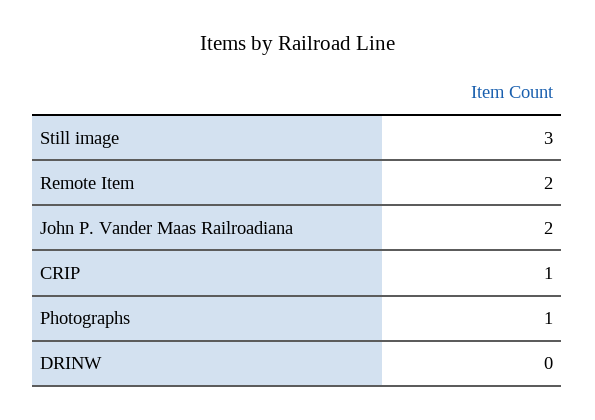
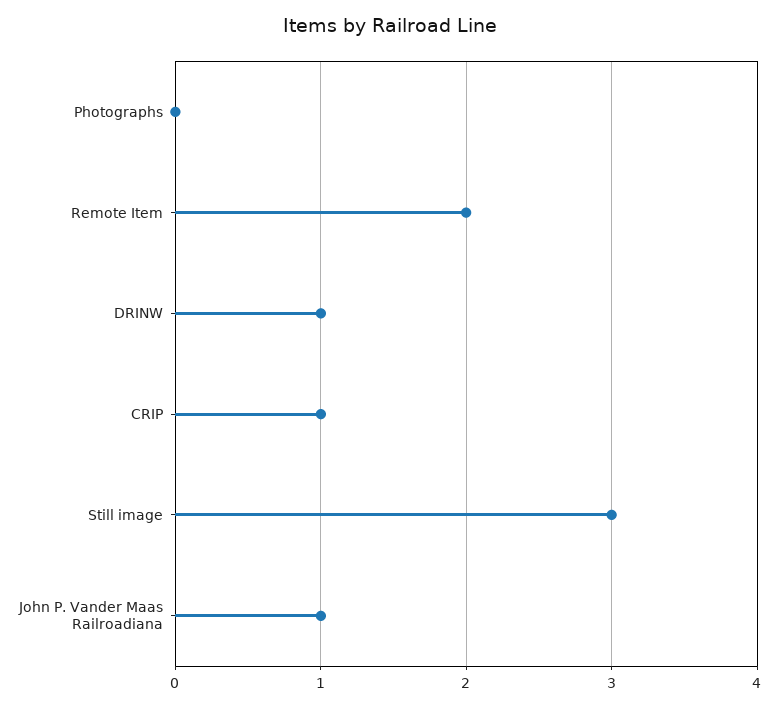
John P. Vander Maas Railroadiana: 2 -> 1
Photographs: 1 -> 0
DRINW: 0 -> 1

